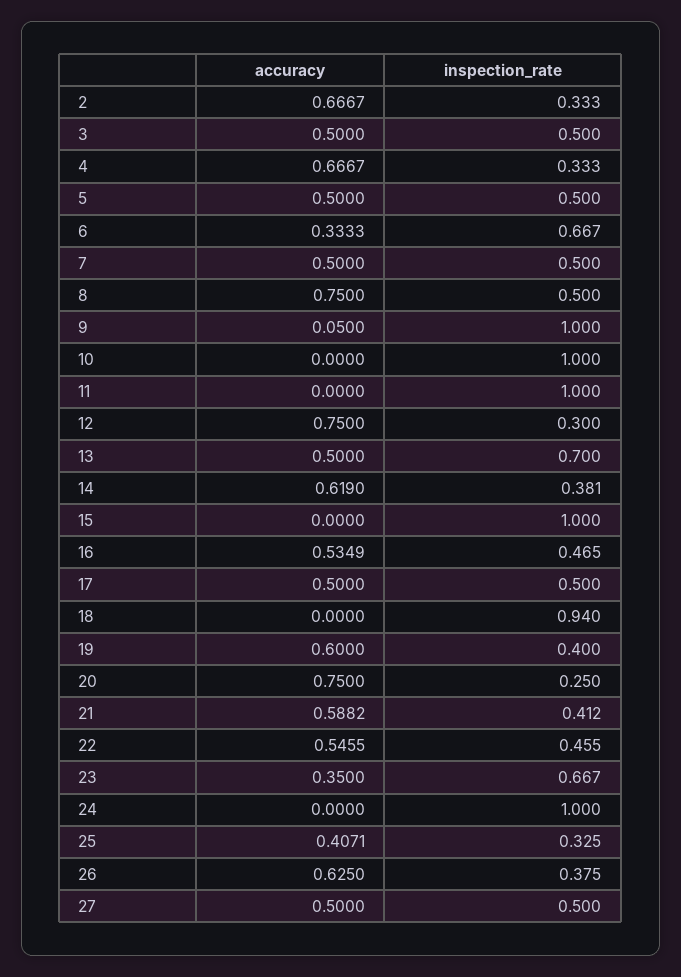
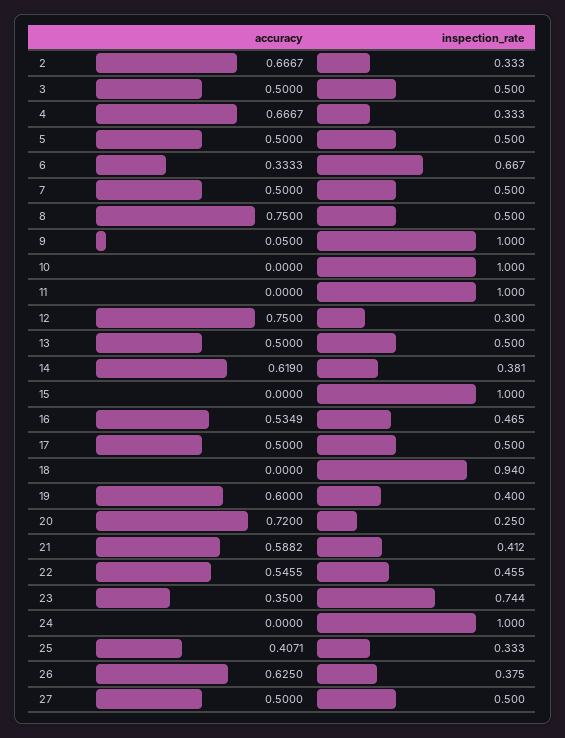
inspection_rate, 13: 0.7 -> 0.5
accuracy, 20: 0.75 -> 0.72
inspection_rate, 23: 0.667 -> 0.744
inspection_rate, 25: 0.325 -> 0.333

